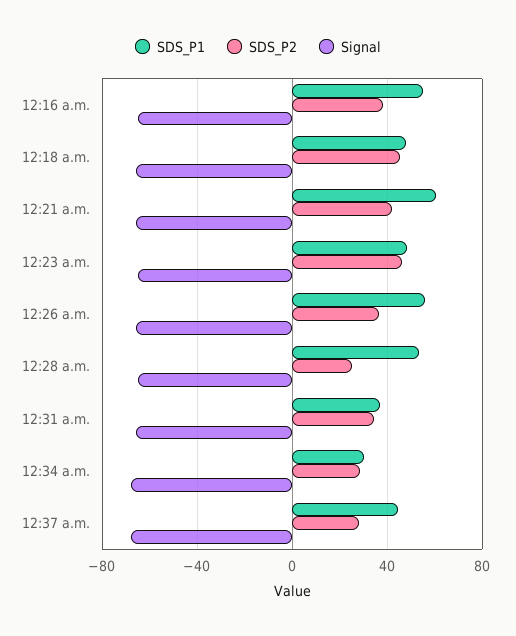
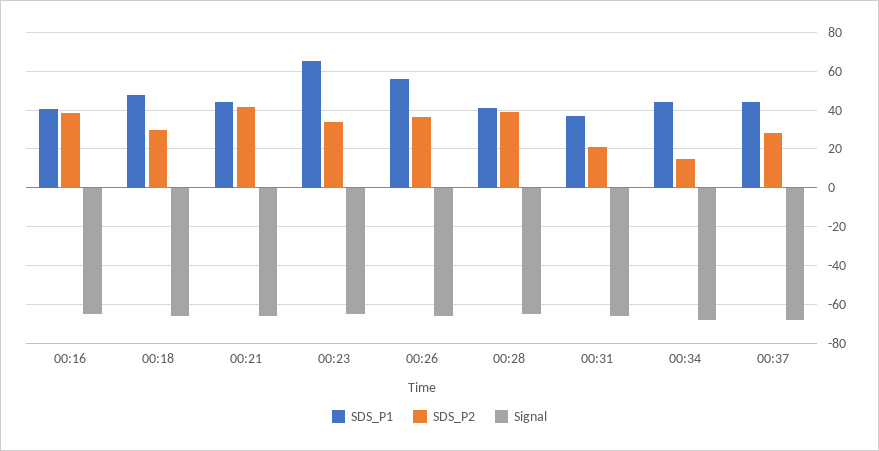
SDS_P1, 12:16 a.m.: 55 -> 40
SDS_P2, 12:18 a.m.: 45 -> 30
SDS_P1, 12:21 a.m.: 60 -> 45
SDS_P1, 12:23 a.m.: 50 -> 65
SDS_P2, 12:23 a.m.: 45 -> 35
SDS_P1, 12:28 a.m.: 55 -> 40
SDS_P2, 12:28 a.m.: 25 -> 40
SDS_P2, 12:31 a.m.: 35 -> 20
SDS_P1, 12:34 a.m.: 30 -> 45
SDS_P2, 12:34 a.m.: 30 -> 15

